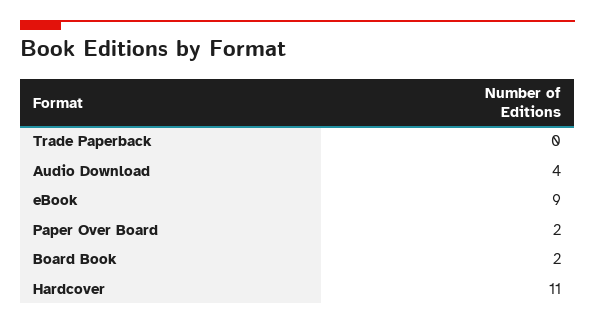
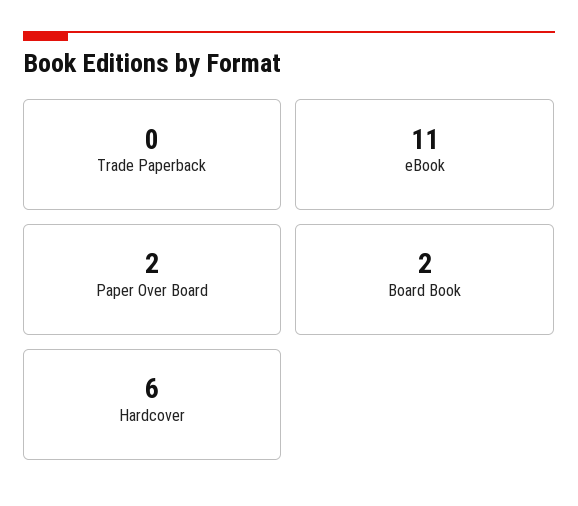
Audio Download: 4 -> none
eBook: 9 -> 11
Hardcover: 11 -> 6

